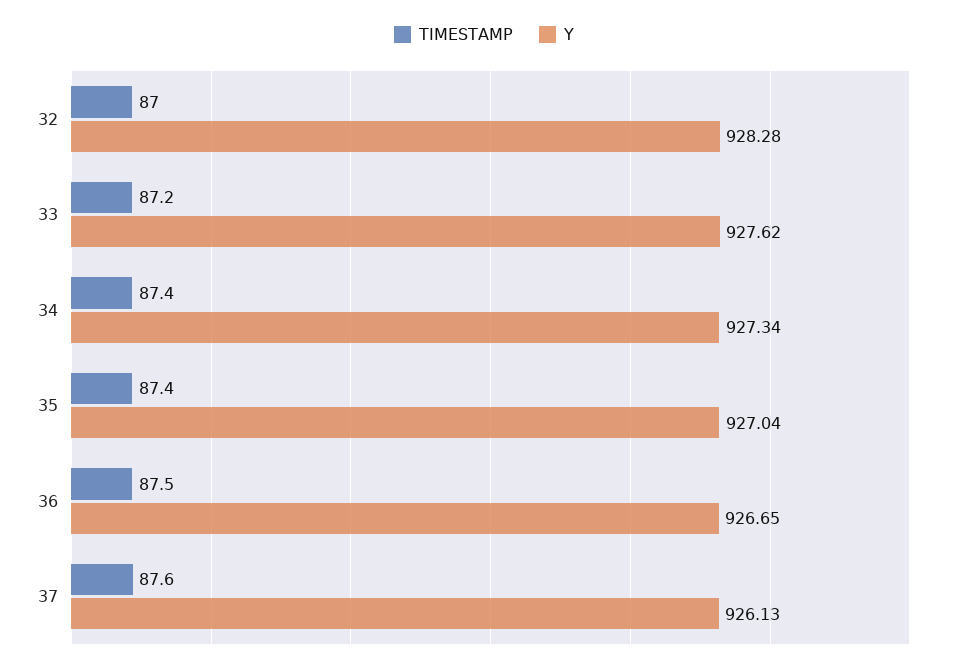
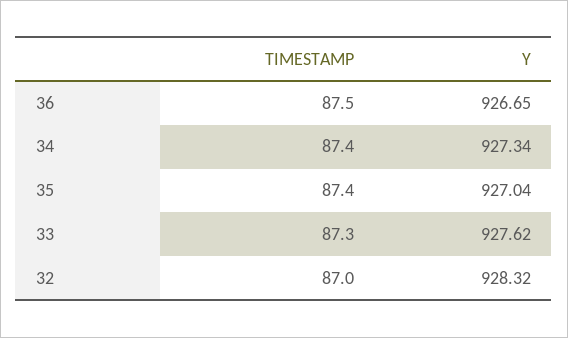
Y, 32: 928.28 -> 928.32
TIMESTAMP, 33: 87.2 -> 87.3
TIMESTAMP, 37: 87.6 -> none
Y, 37: 926.13 -> none

